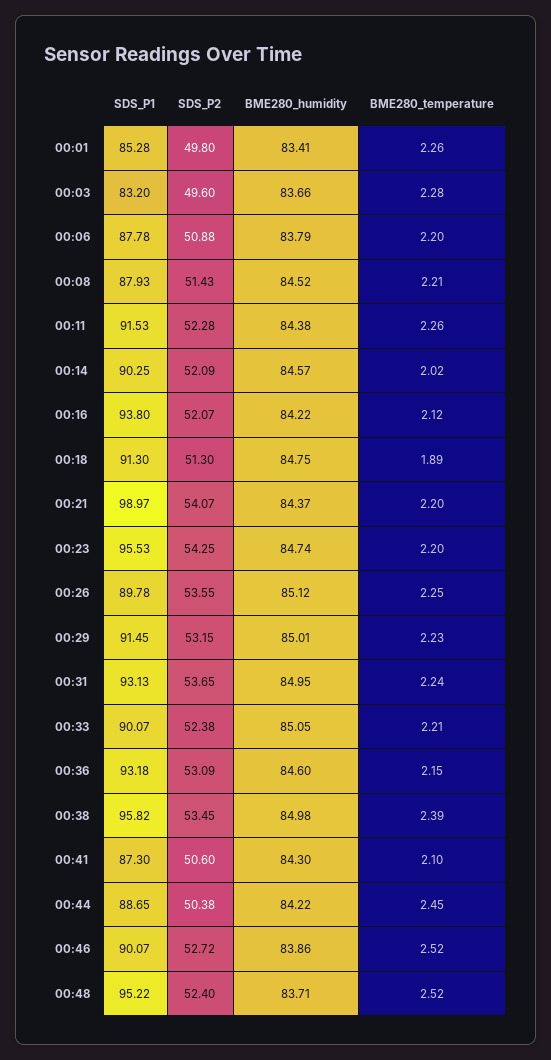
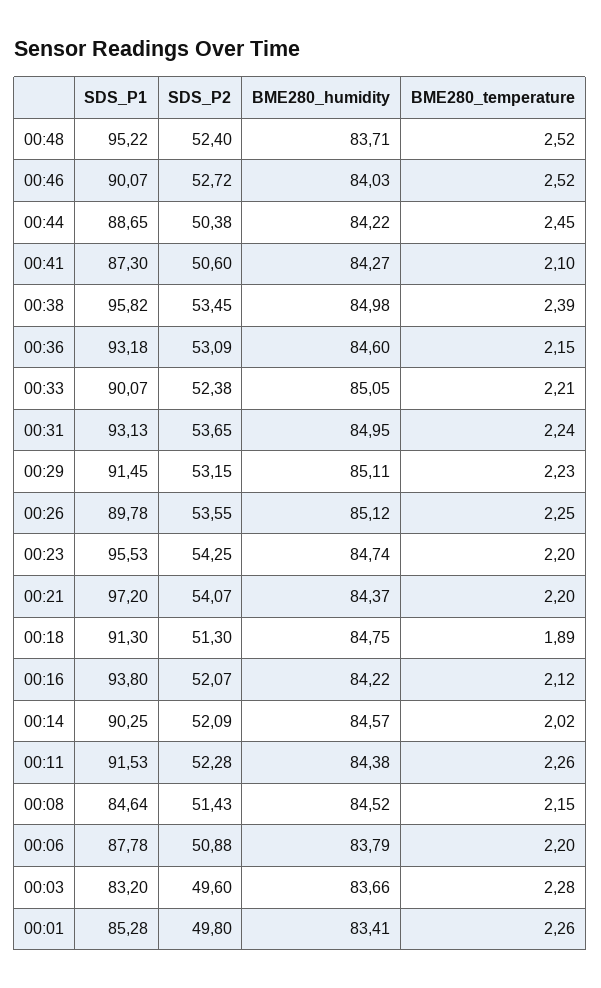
SDS_P1, 00:08: 87.93 -> 84.64
BME280_temperature, 00:08: 2.21 -> 2.15
SDS_P1, 00:21: 98.97 -> 97.2
BME280_humidity, 00:29: 85.01 -> 85.11
BME280_humidity, 00:41: 84.3 -> 84.27
BME280_humidity, 00:46: 83.86 -> 84.03

